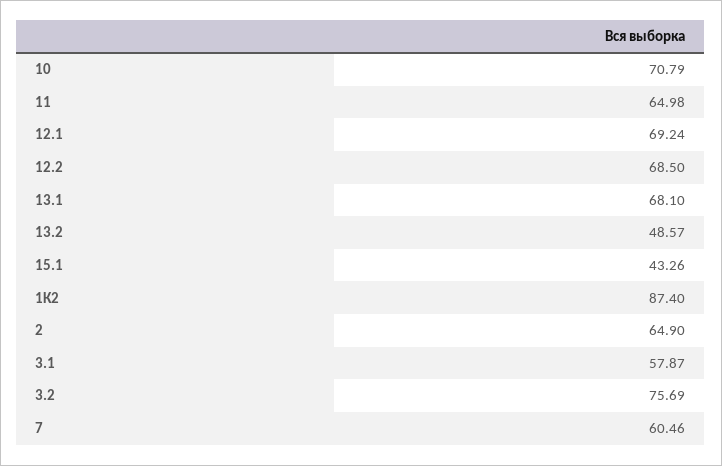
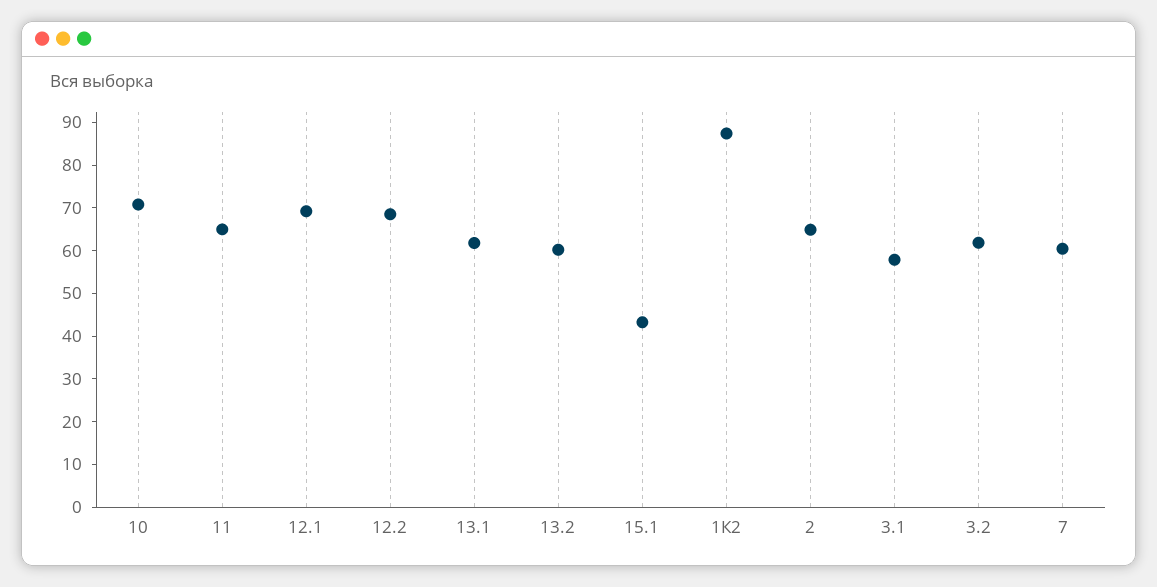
13.1: 68.1 -> 62
13.2: 48.57 -> 60
3.2: 75.69 -> 62

